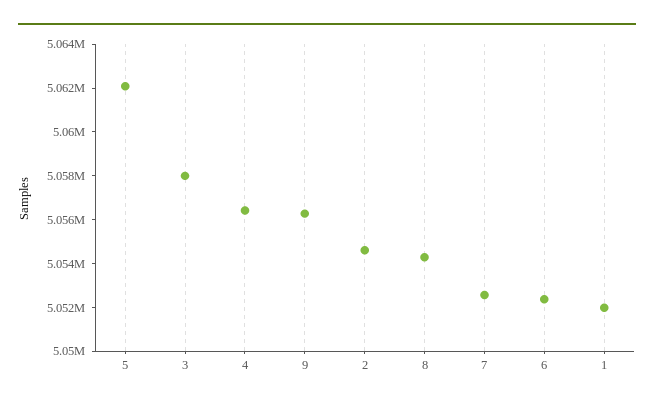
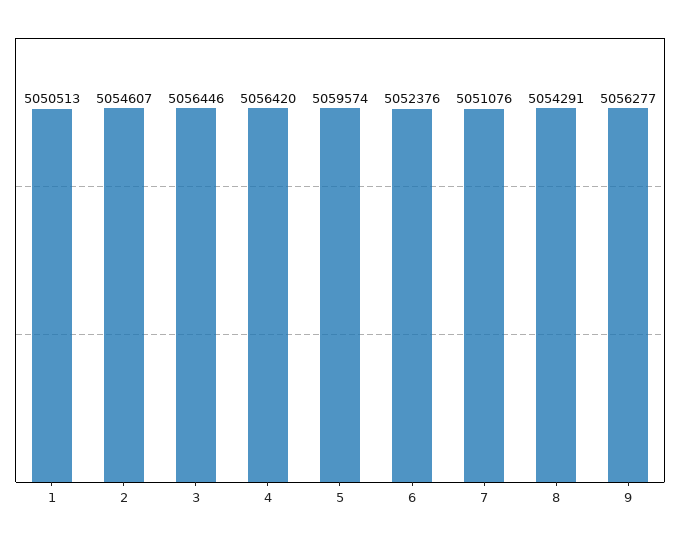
5: 5062000 -> 5059574
3: 5058000 -> 5056446
7: 5052500 -> 5051076
1: 5052000 -> 5050513

